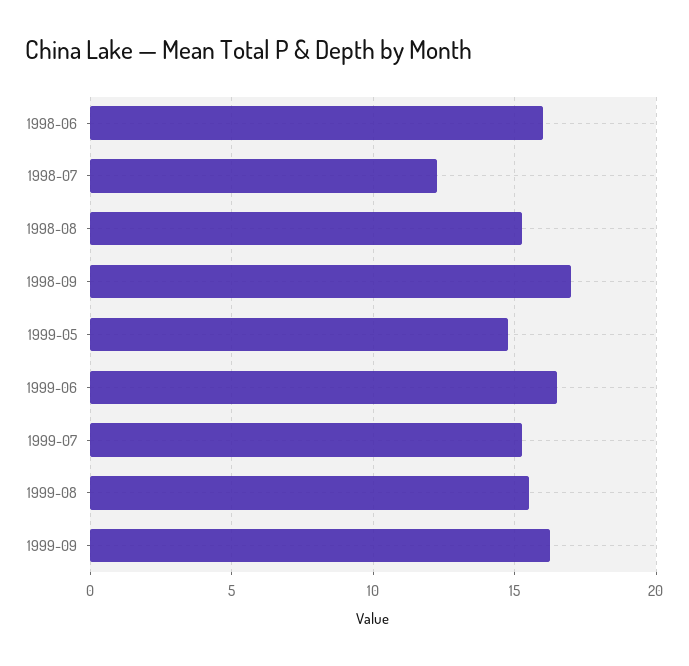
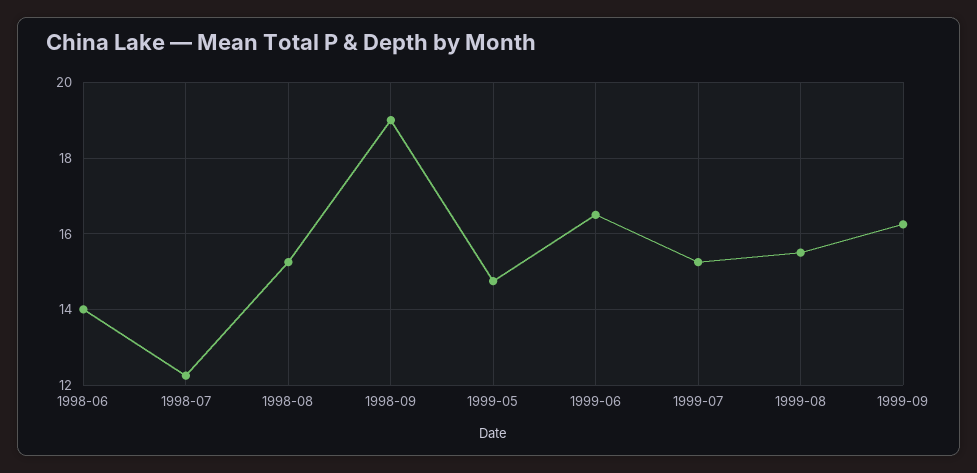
1998-06: 16 -> 14
1998-09: 17 -> 19

